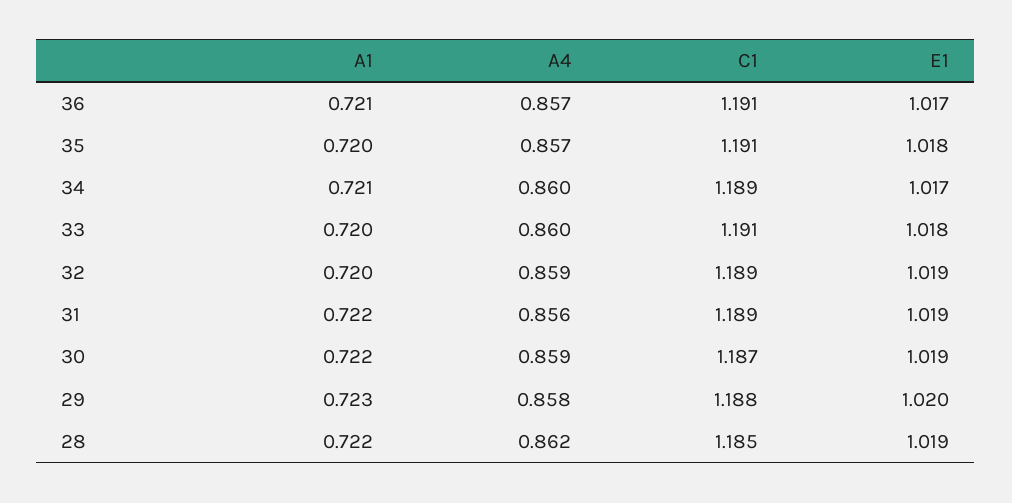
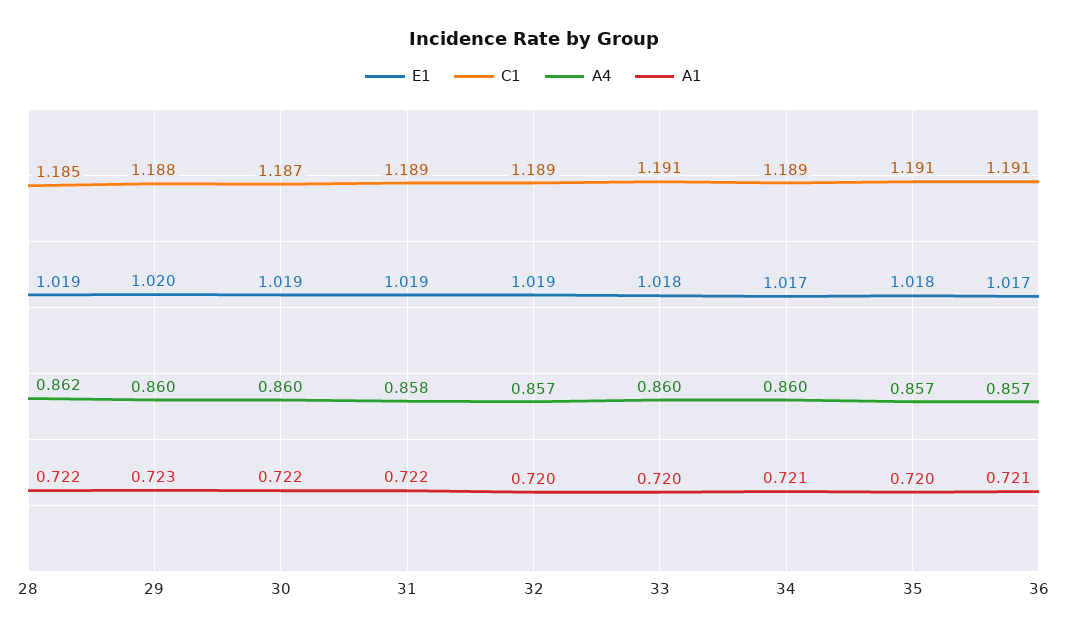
A4, 32: 0.859 -> 0.857
A4, 31: 0.856 -> 0.858
A4, 30: 0.859 -> 0.86
A4, 29: 0.858 -> 0.86

